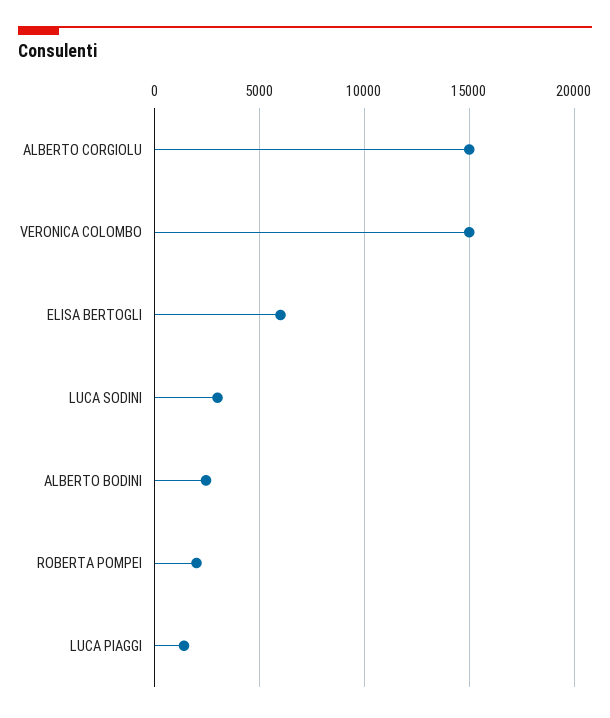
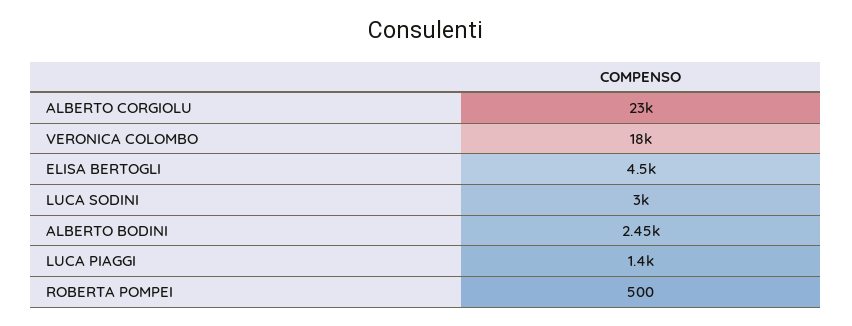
ALBERTO CORGIOLU: 15000 -> 23000
VERONICA COLOMBO: 15000 -> 18000
ELISA BERTOGLI: 6000 -> 4500
ROBERTA POMPEI: 2000 -> 500

